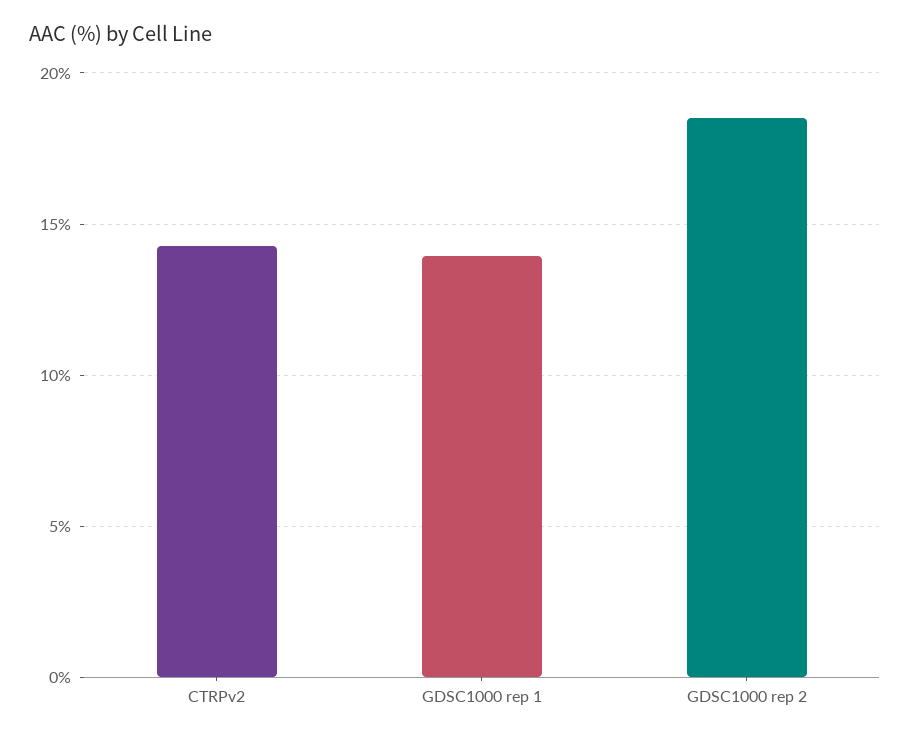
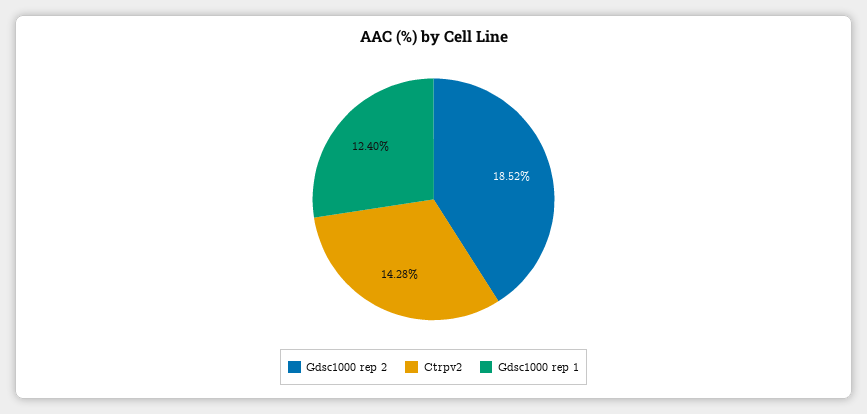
GDSC1000 rep 1: 14 -> 12.4

